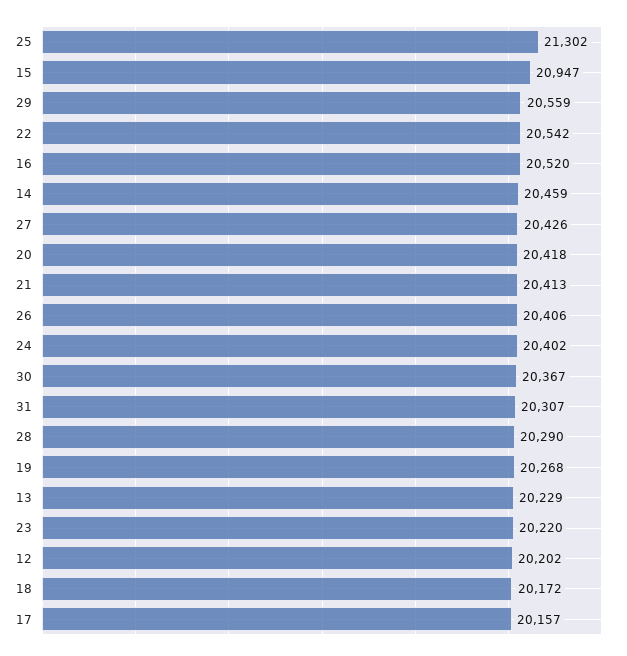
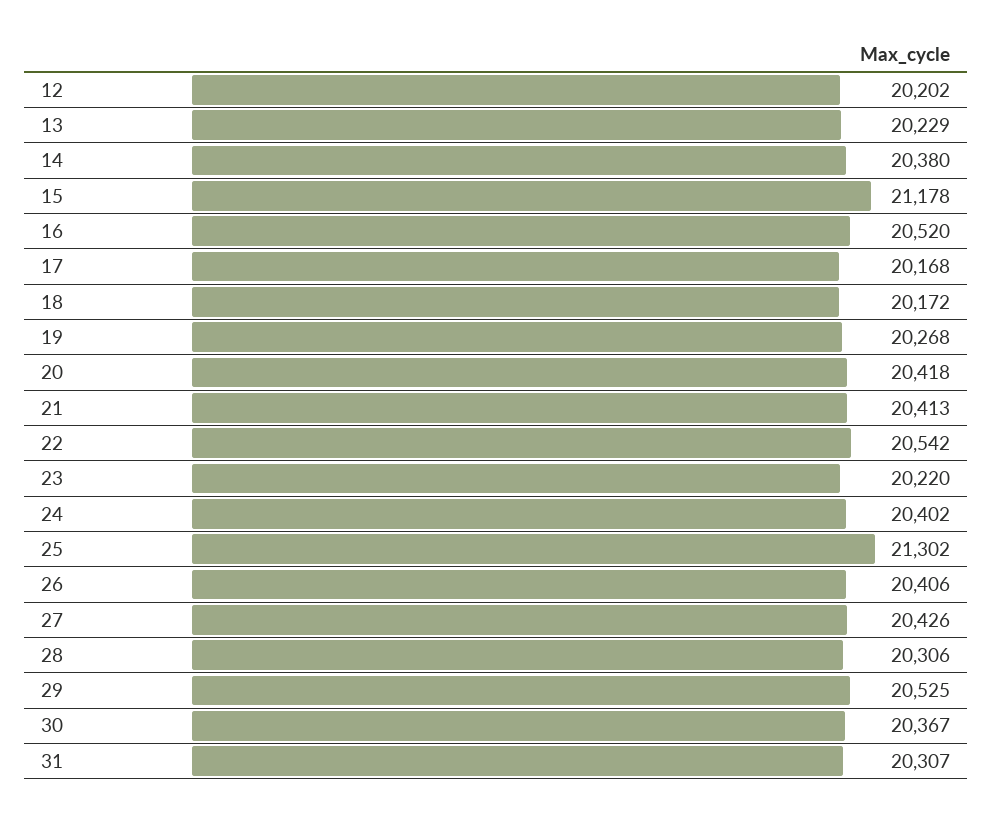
15: 20947 -> 21178
29: 20559 -> 20525
14: 20459 -> 20380
28: 20290 -> 20306
17: 20157 -> 20168

